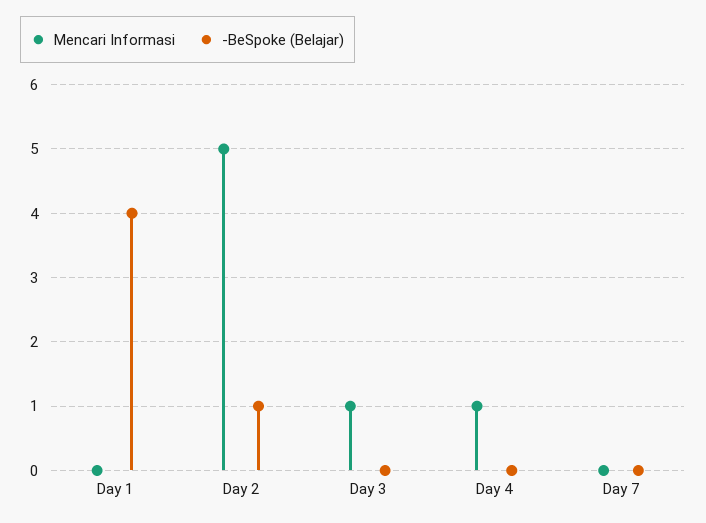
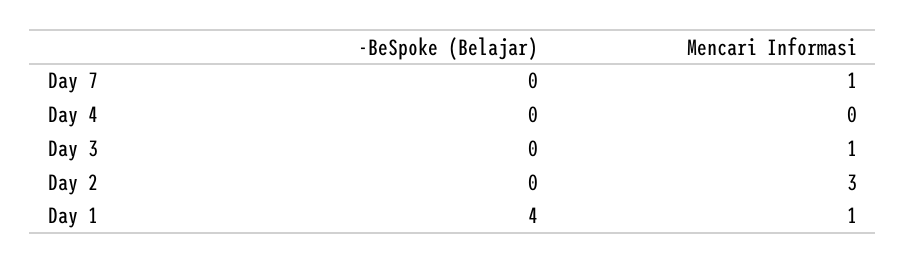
Mencari Informasi, Day 1: 0 -> 1
Mencari Informasi, Day 2: 5 -> 3
-BeSpoke (Belajar), Day 2: 1 -> 0
Mencari Informasi, Day 4: 1 -> 0
Mencari Informasi, Day 7: 0 -> 1

